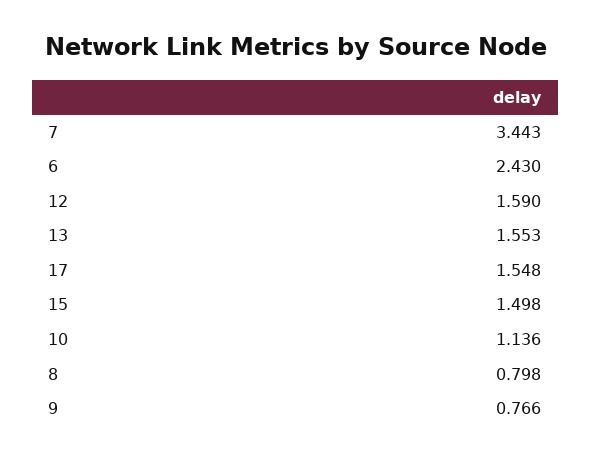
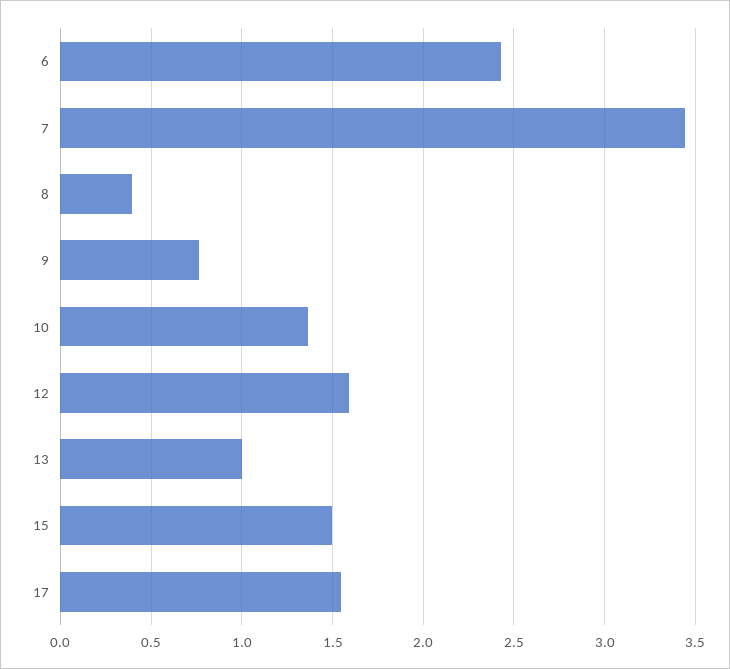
13: 1.553 -> 1
10: 1.136 -> 1.35
8: 0.798 -> 0.4

